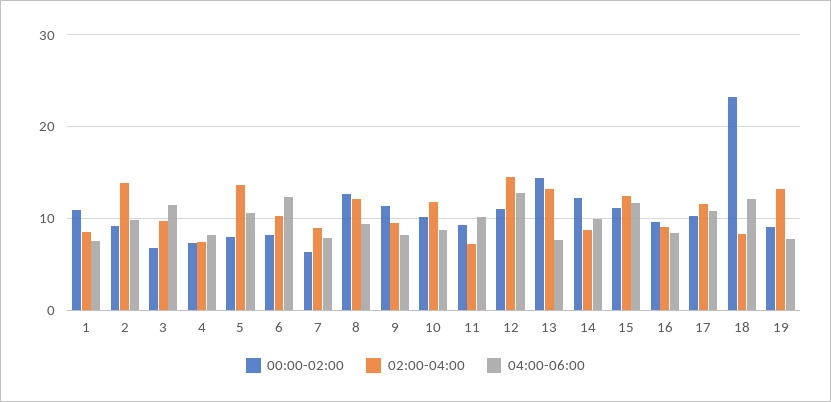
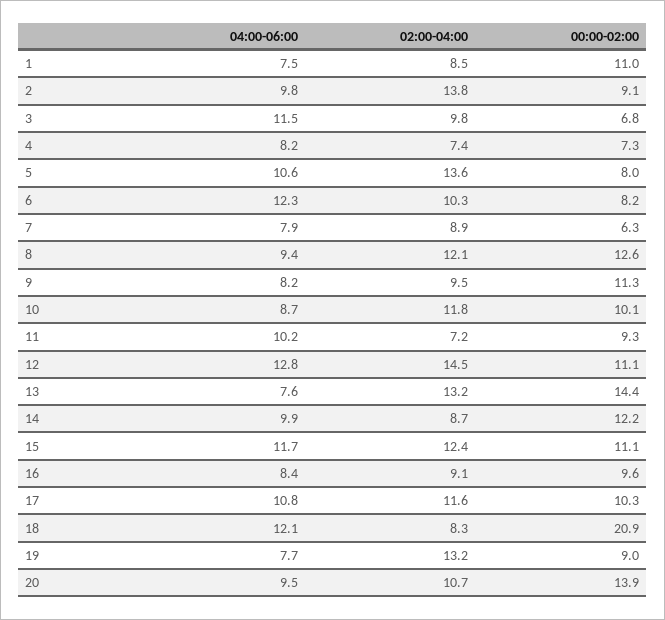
00:00-02:00, 18: 23 -> 20.9
04:00-06:00, 20: none -> 9.5
02:00-04:00, 20: none -> 10.7
00:00-02:00, 20: none -> 13.9

